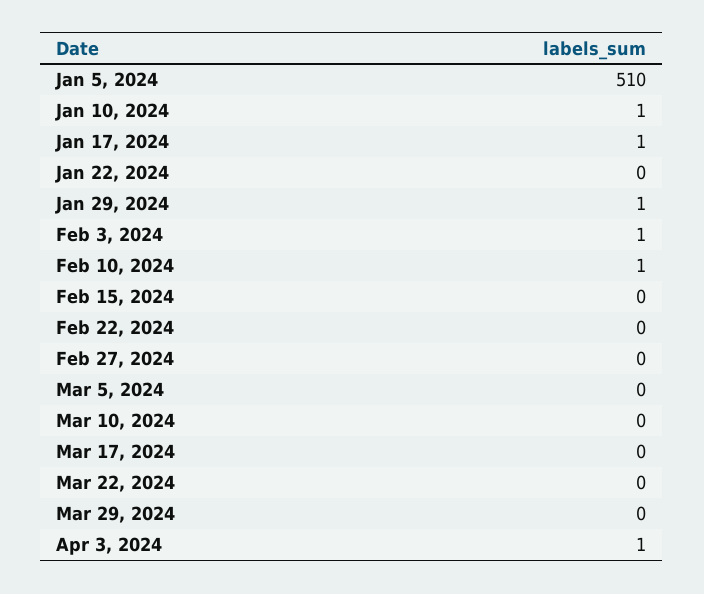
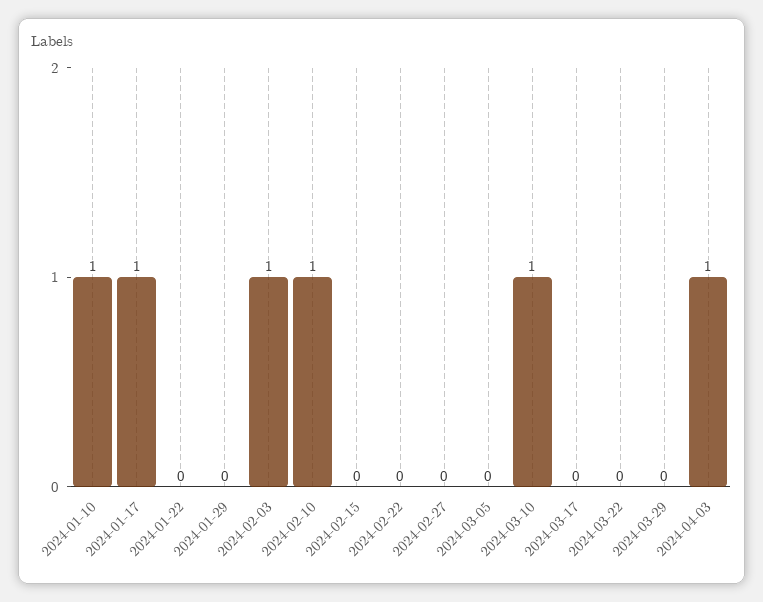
Jan 5, 2024: 510 -> none
Jan 29, 2024: 1 -> 0
Mar 10, 2024: 0 -> 1

